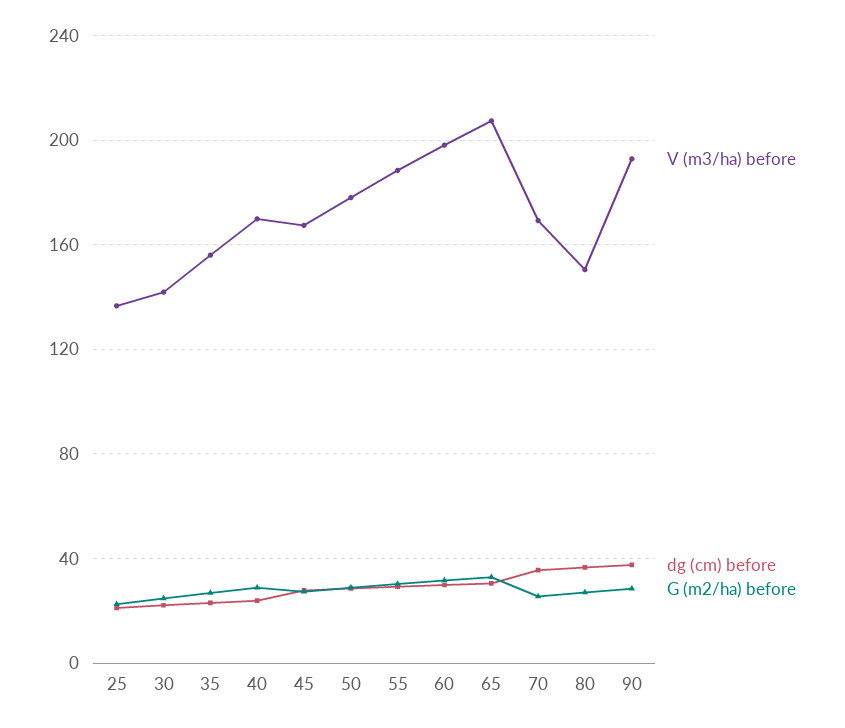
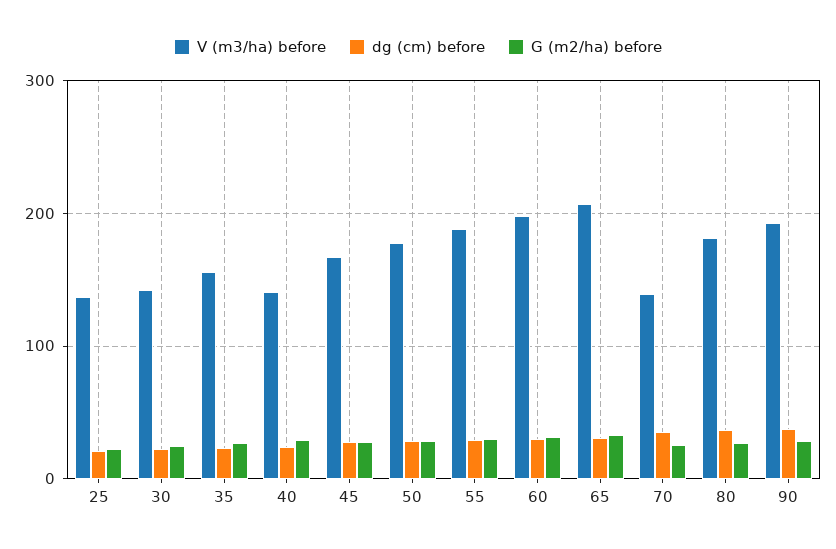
V (m3/ha) before, 40: 170 -> 140
V (m3/ha) before, 70: 170 -> 140
V (m3/ha) before, 80: 150 -> 180

